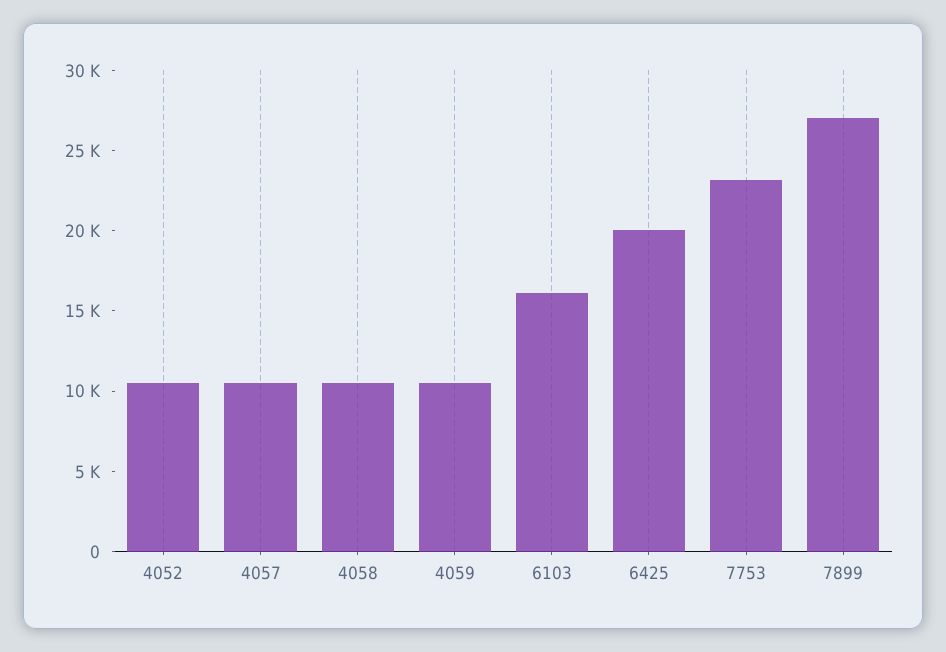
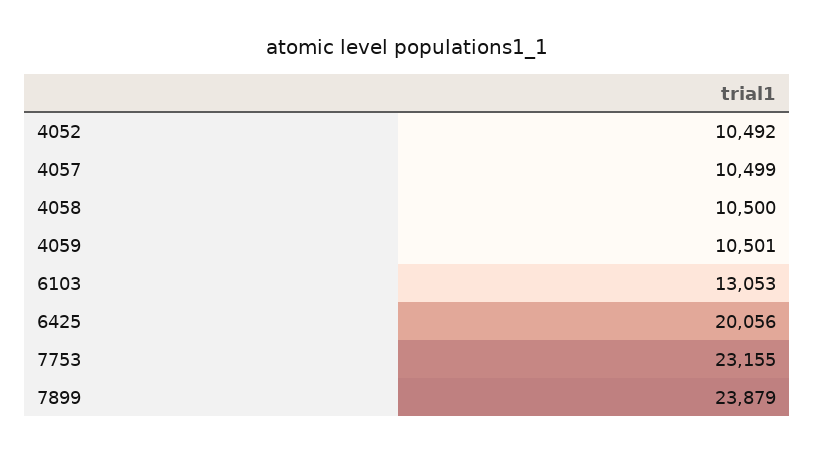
6103: 16000 -> 13053
7899: 27000 -> 23879

